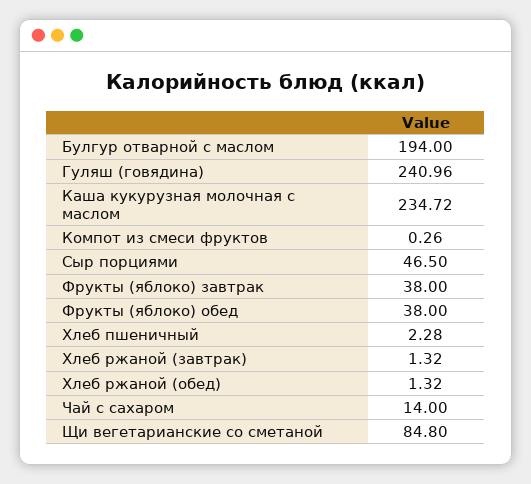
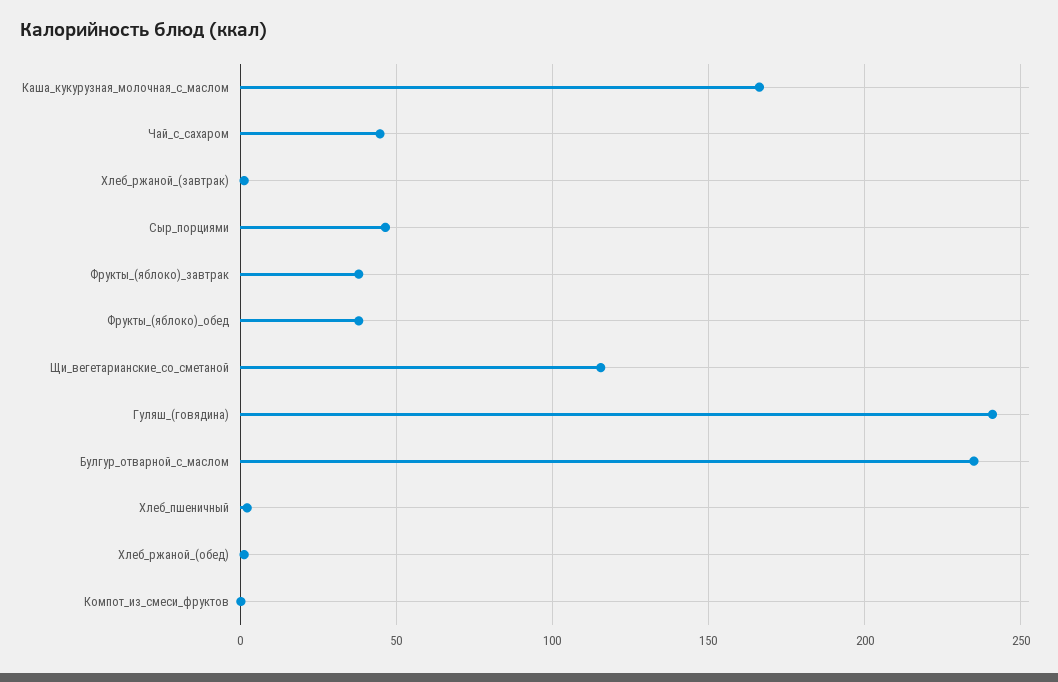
Булгур отварной с маслом: 194 -> 235
Каша кукурузная молочная с маслом: 234.72 -> 165
Чай с сахаром: 14 -> 45
Щи вегетарианские со сметаной: 84.8 -> 115

